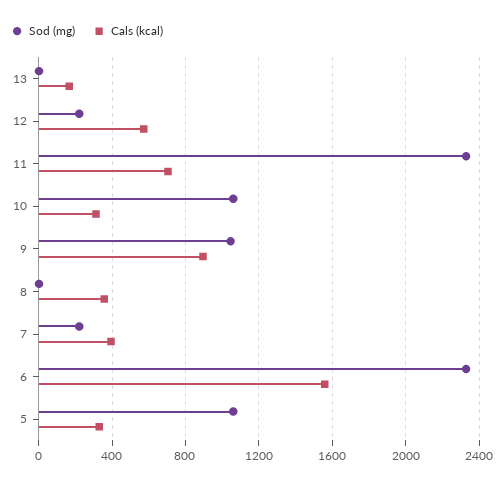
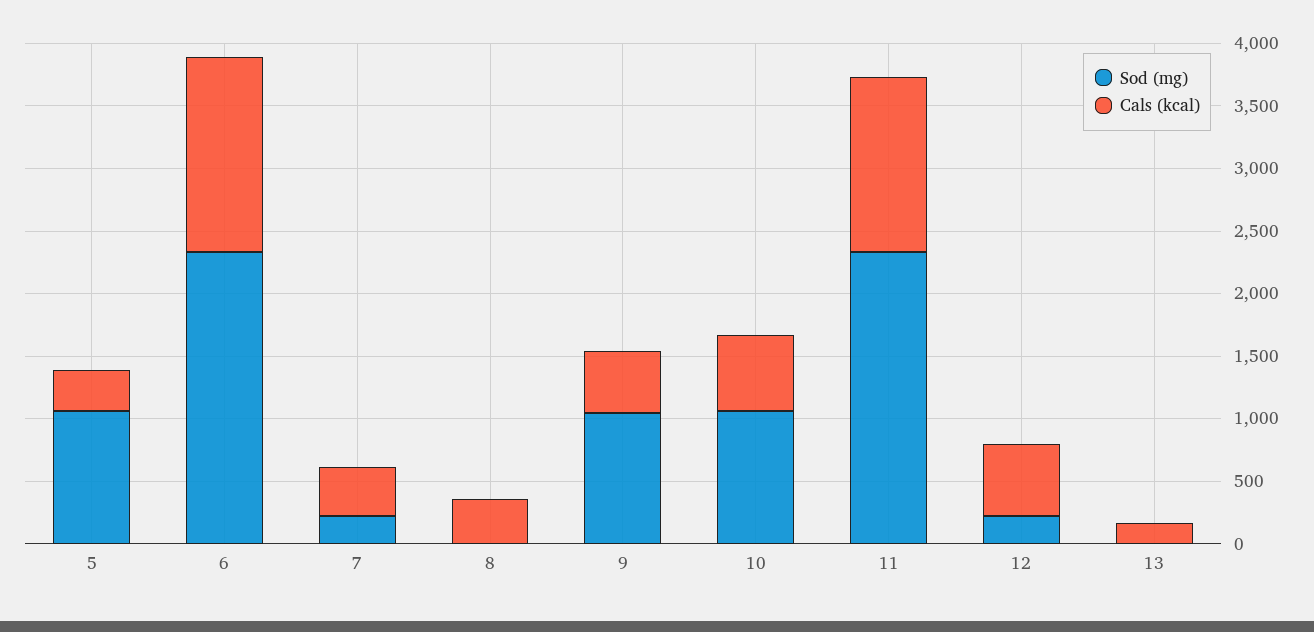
Cals (kcal), 11: 700 -> 1400
Cals (kcal), 10: 300 -> 600
Cals (kcal), 9: 900 -> 500

